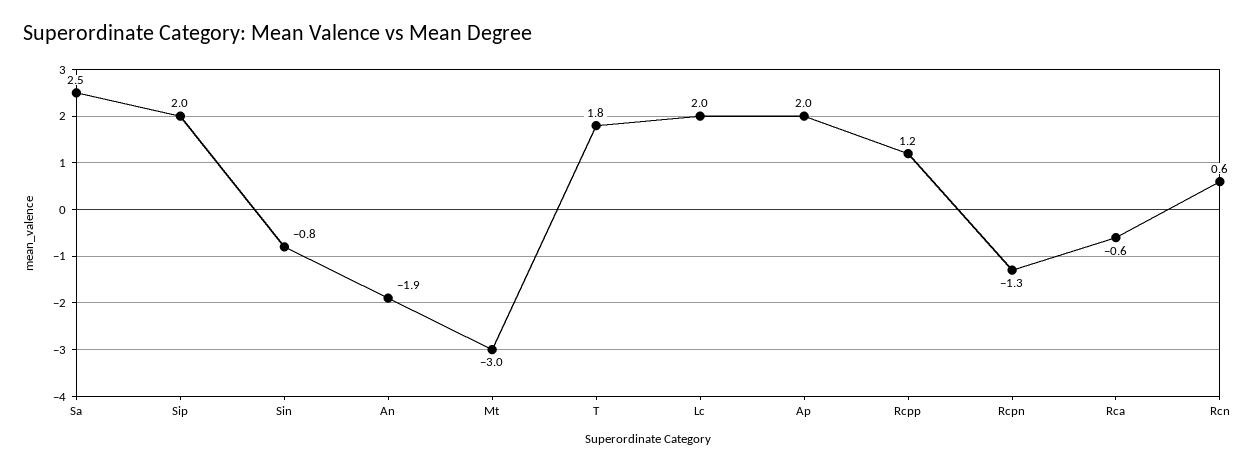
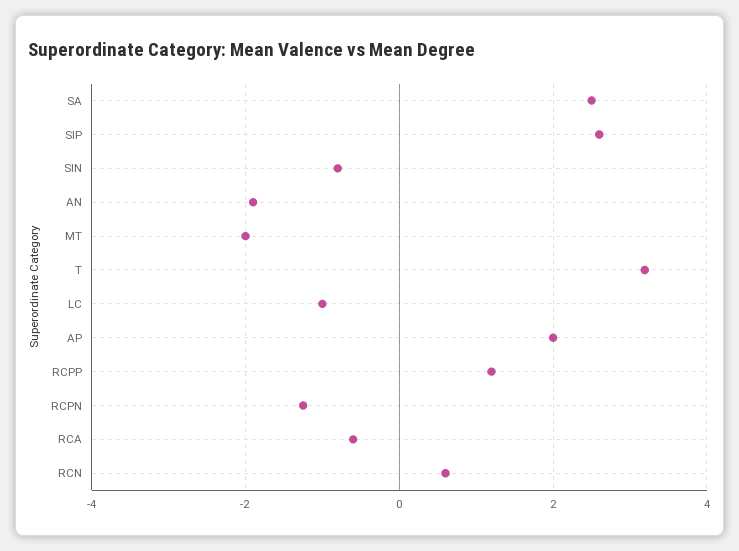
Sip: 2 -> 2.6
Mt: -3 -> -2
T: 1.8 -> 3.2
Lc: 2 -> -1

